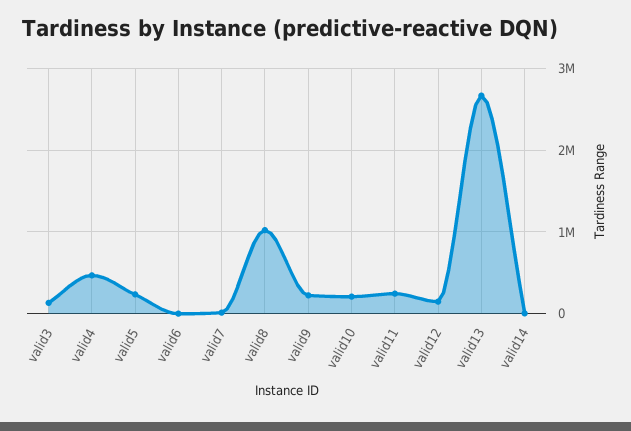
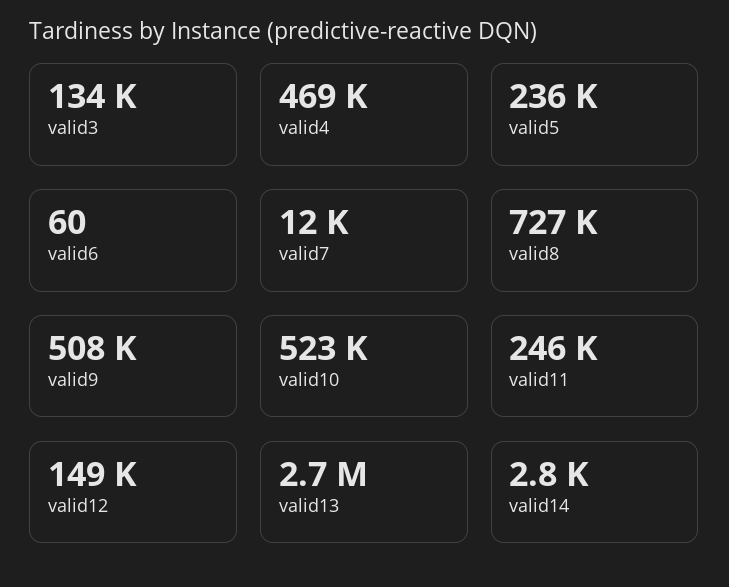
valid8: 1000000 -> 727000
valid9: 200000 -> 508000
valid10: 200000 -> 523000

